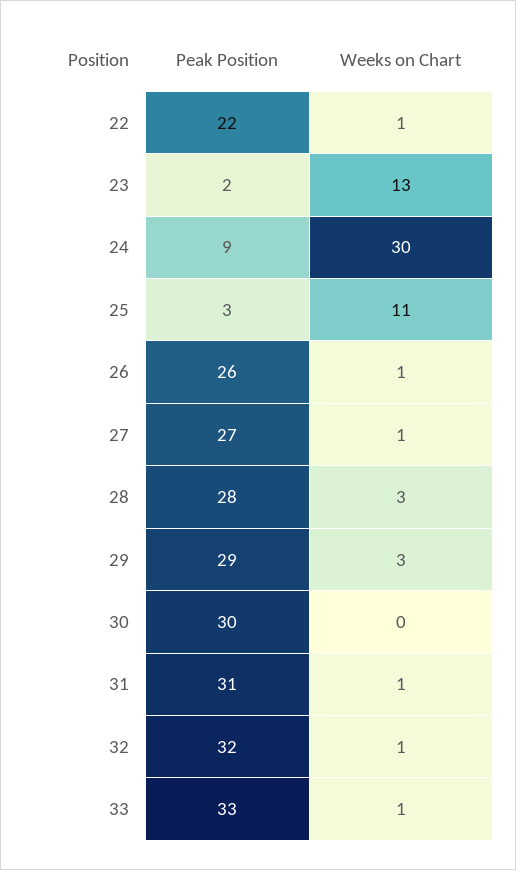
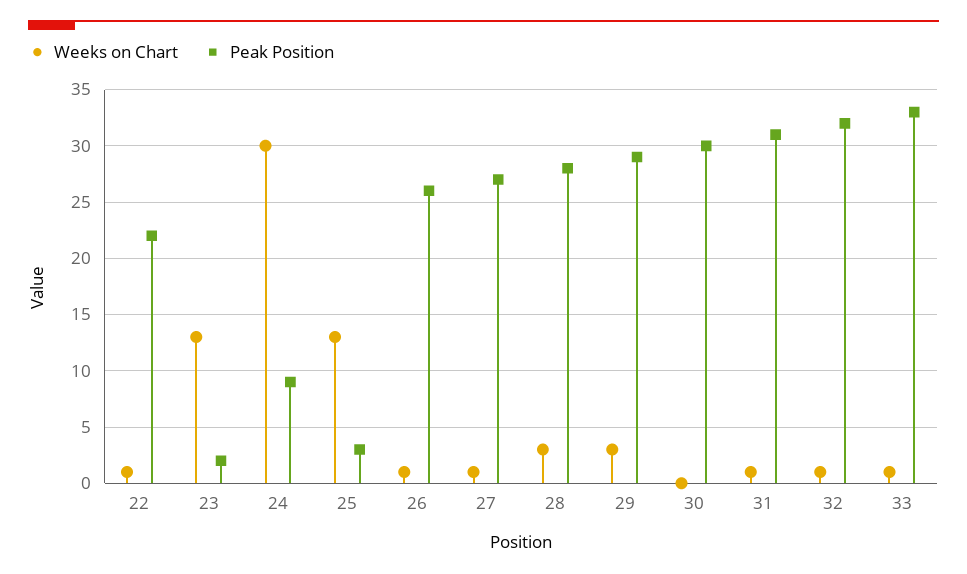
Weeks on Chart, 25: 11 -> 13

